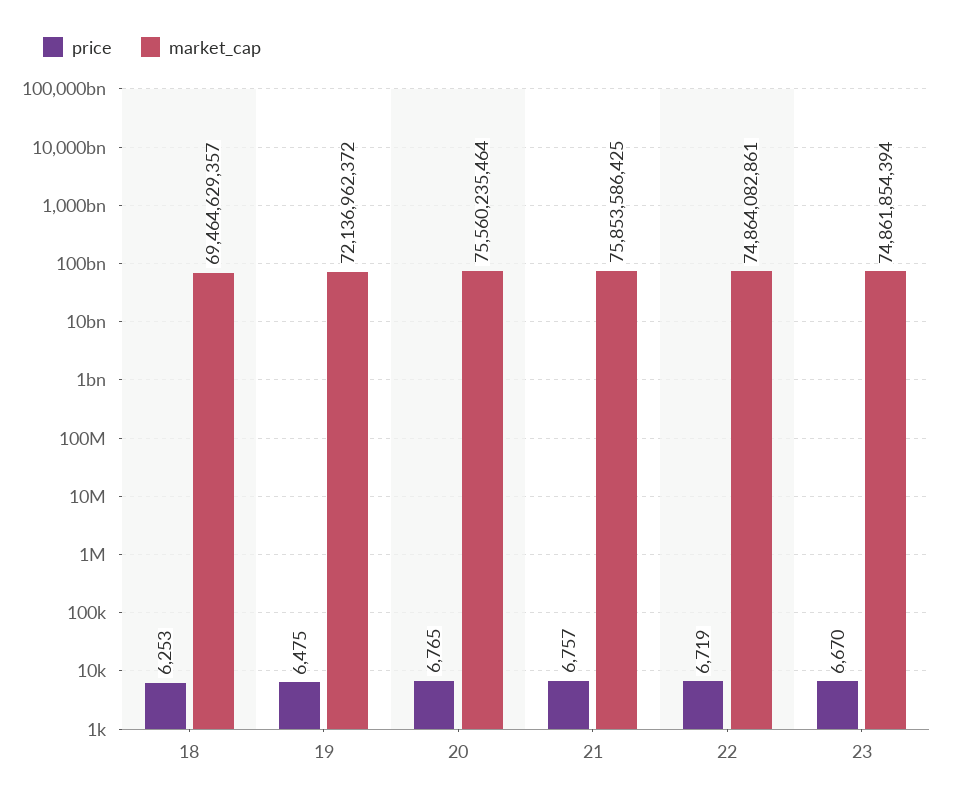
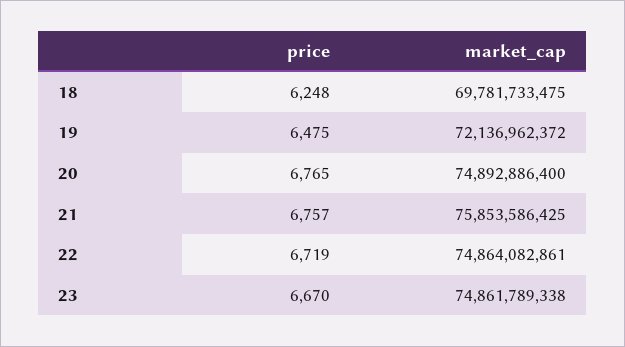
price, 18: 6253 -> 6248
market_cap, 18: 69464629357 -> 69781733475
market_cap, 20: 75560235464 -> 74892886400
market_cap, 23: 74861854394 -> 74861789338

